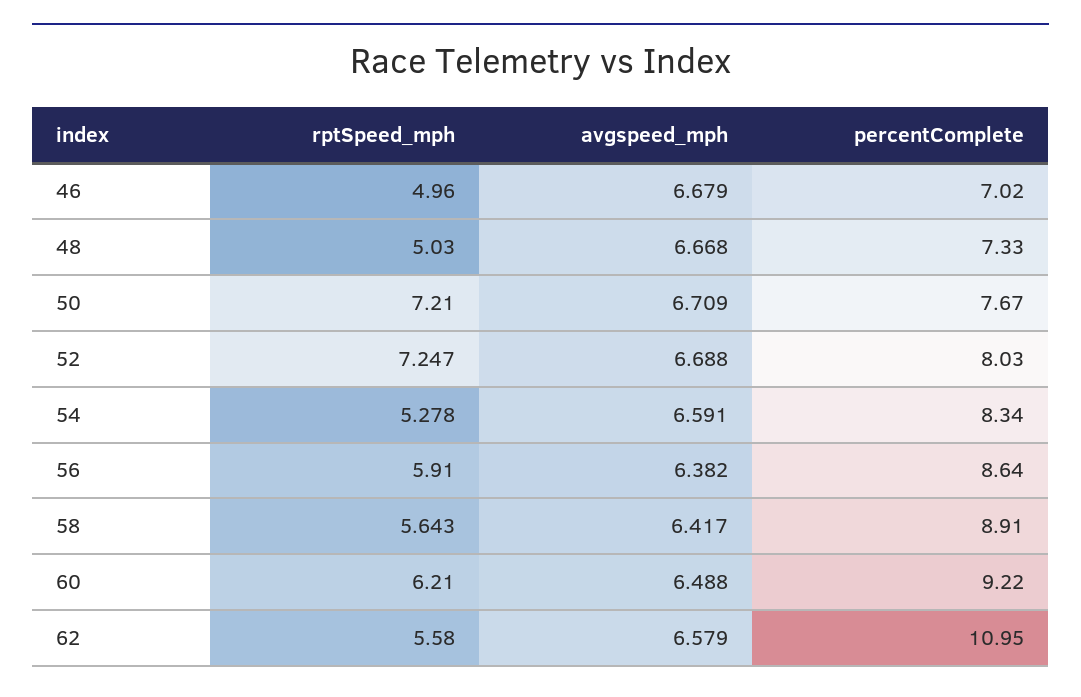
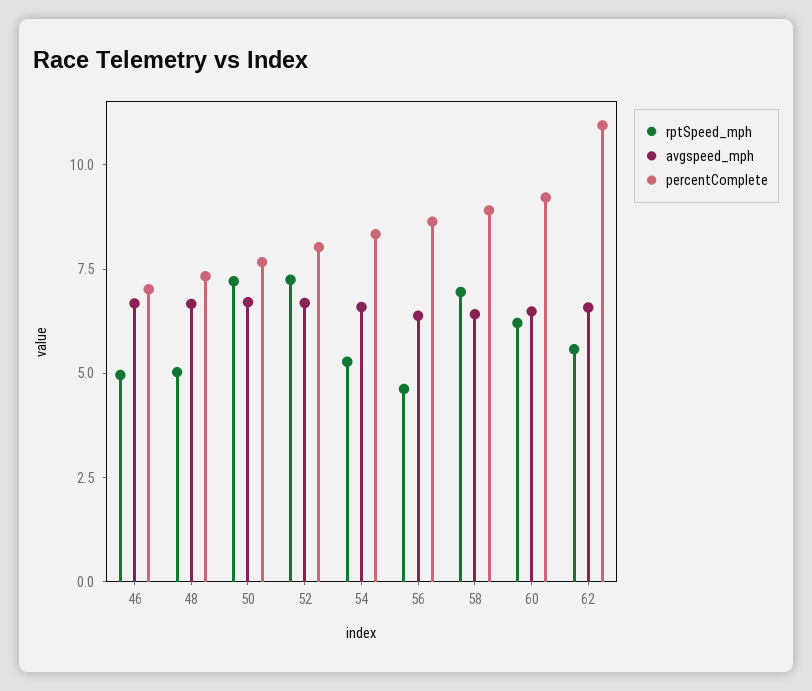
rptSpeed_mph, 56: 5.91 -> 4.5
rptSpeed_mph, 58: 5.643 -> 7

